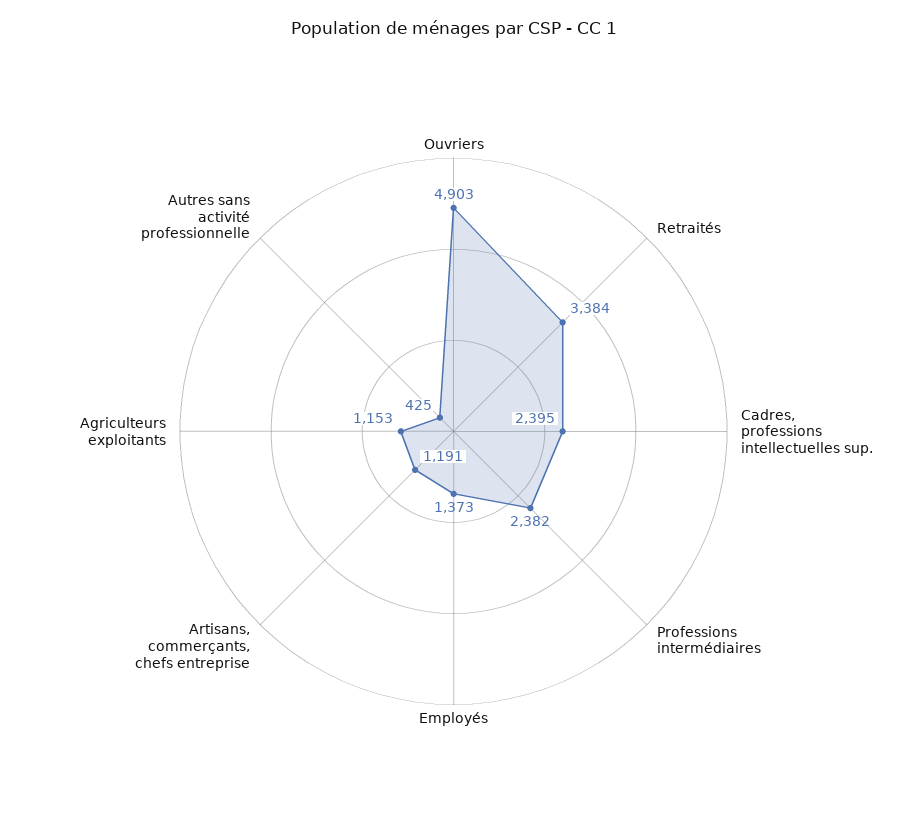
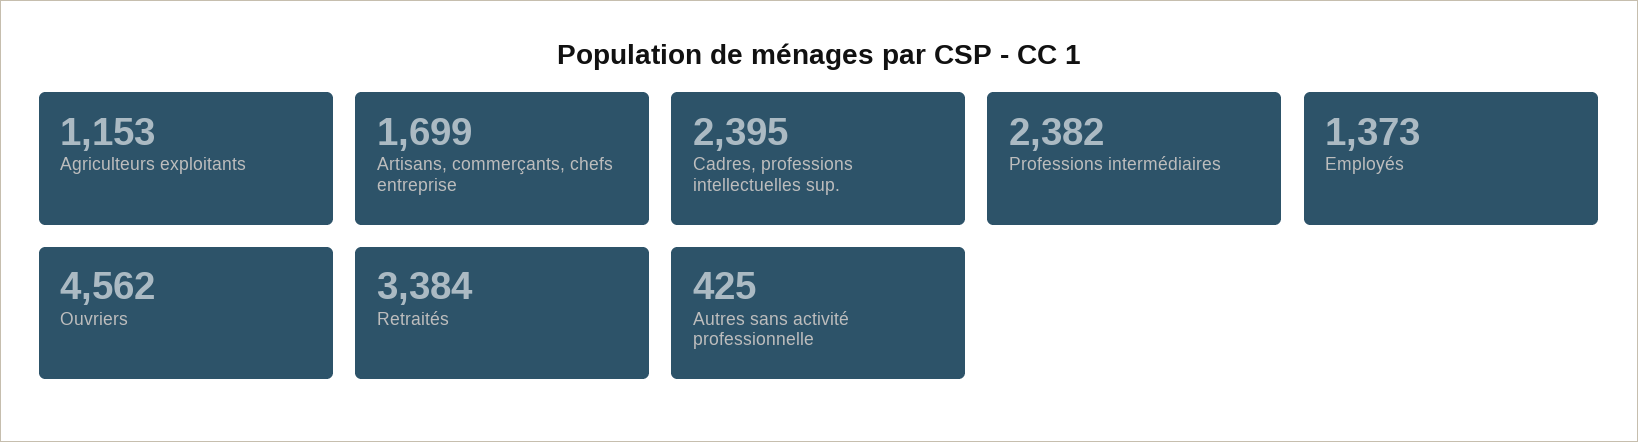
Ouvriers: 4903 -> 4562
Artisans, commerçants, chefs entreprise: 1191 -> 1699

